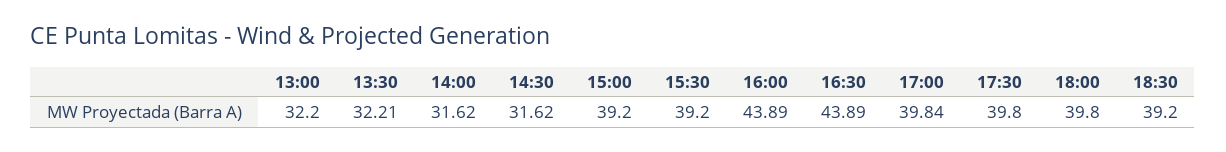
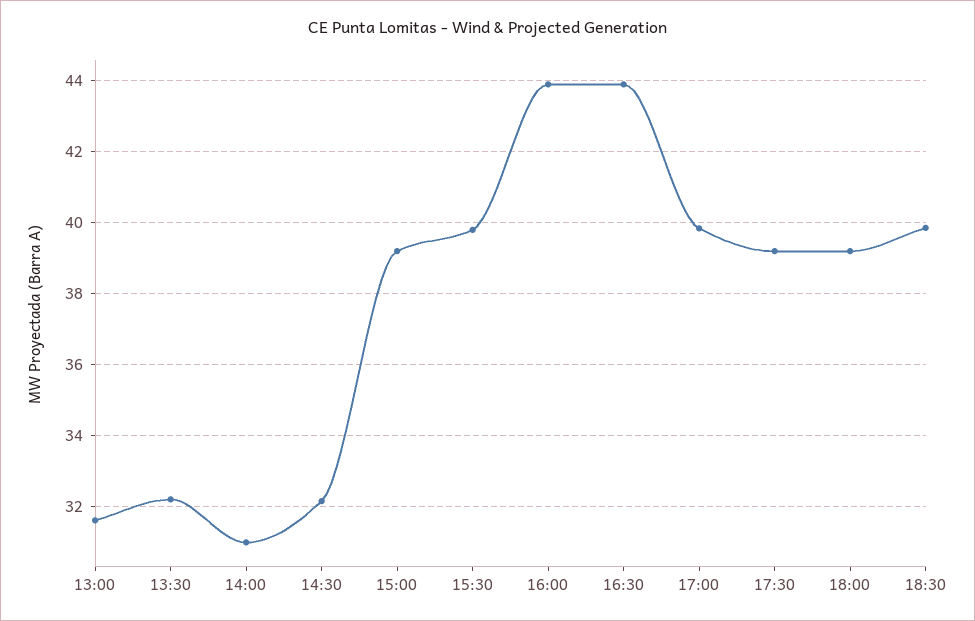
13:00: 32.2 -> 31.6
14:00: 31.62 -> 31
14:30: 31.62 -> 32.2
15:30: 39.2 -> 39.8
17:30: 39.8 -> 39.2
18:00: 39.8 -> 39.2
18:30: 39.2 -> 39.8

